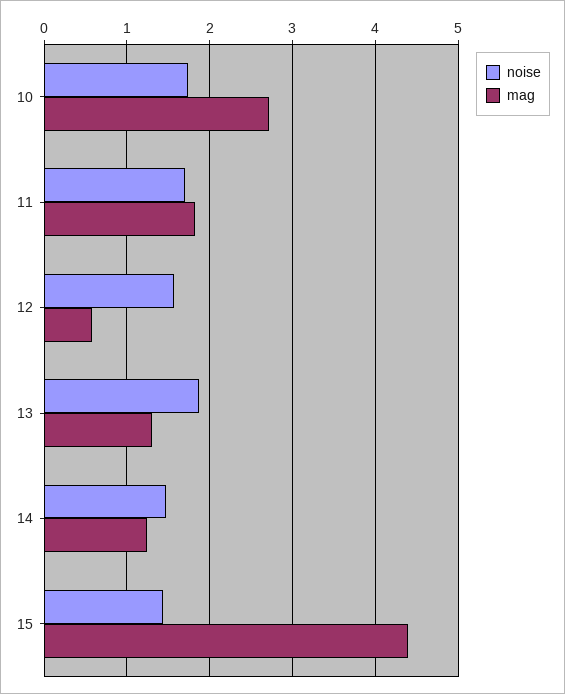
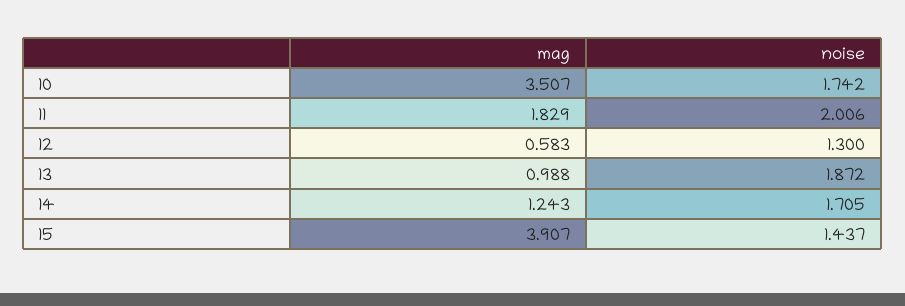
mag, 10: 2.7 -> 3.507
noise, 11: 1.7 -> 2.006
noise, 12: 1.6 -> 1.3
mag, 13: 1.3 -> 0.988
noise, 14: 1.5 -> 1.705
mag, 15: 4.4 -> 3.907

